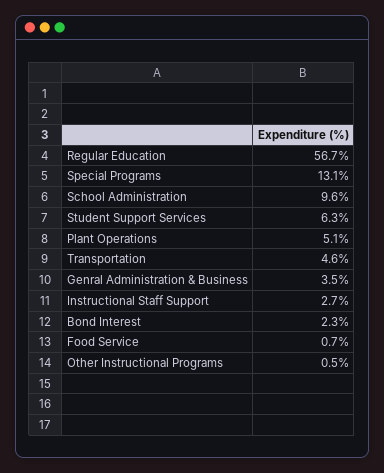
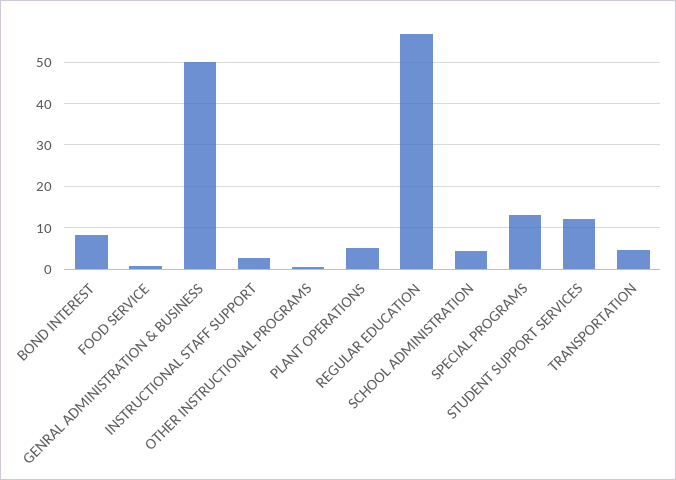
School Administration: 9.6 -> 4
Student Support Services: 6.3 -> 12
Genral Administration & Business: 3.5 -> 50
Bond Interest: 2.3 -> 8

